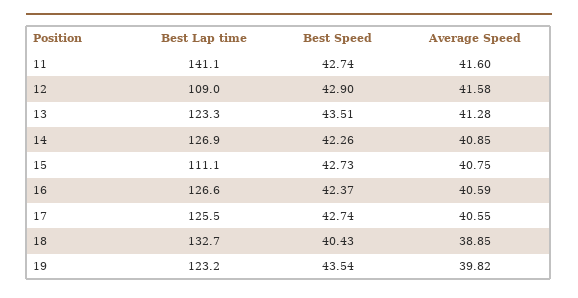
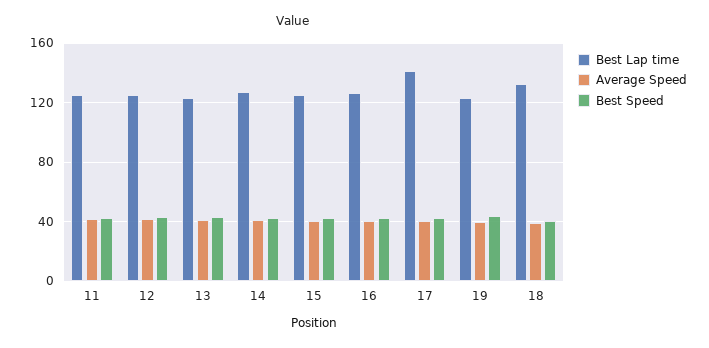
Best Lap time, 11: 141.1 -> 125
Best Lap time, 12: 109 -> 125
Best Lap time, 15: 111.1 -> 125
Best Lap time, 17: 125.5 -> 140

